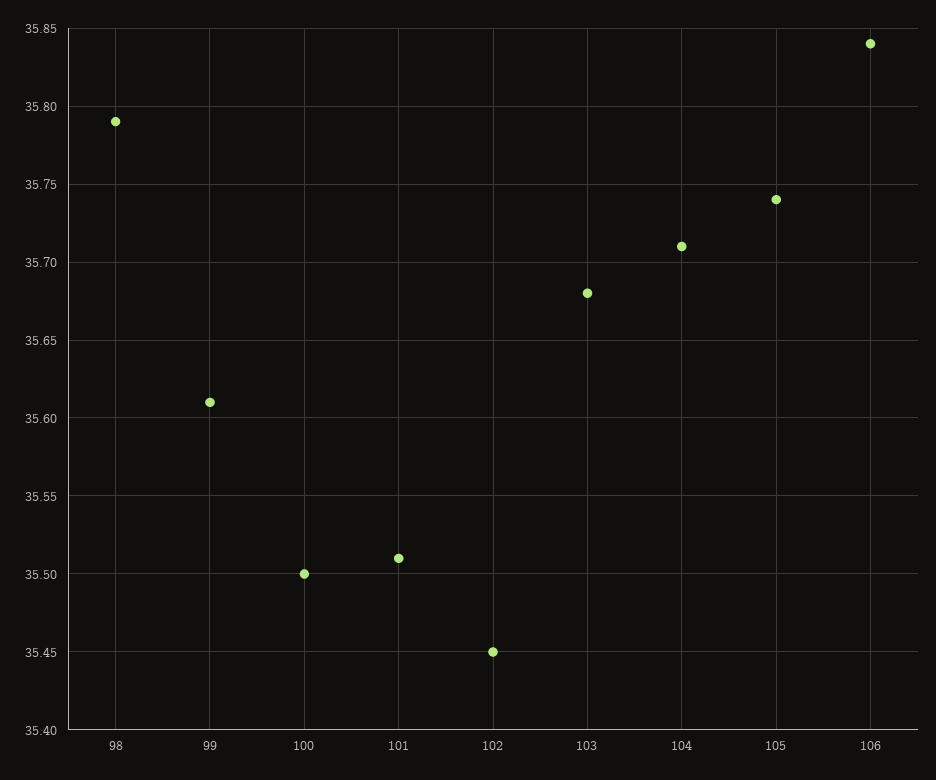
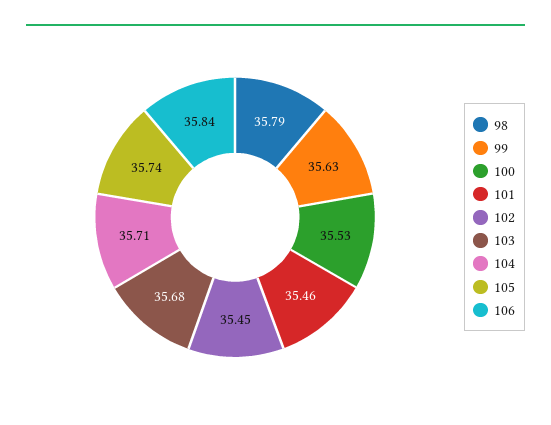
99: 35.61 -> 35.63
100: 35.5 -> 35.53
101: 35.51 -> 35.46

